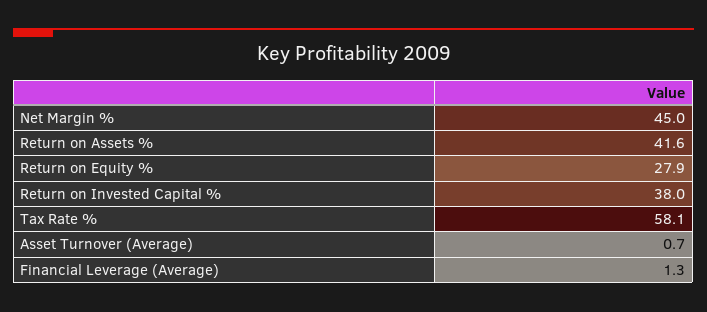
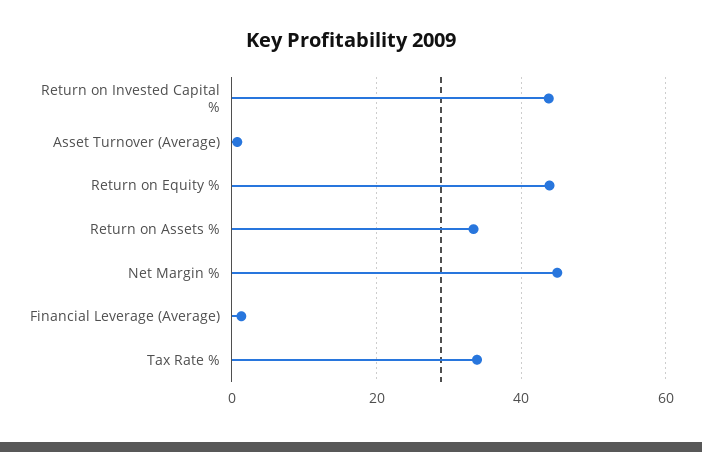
Return on Assets %: 41.6 -> 34
Return on Equity %: 27.9 -> 44
Return on Invested Capital %: 38 -> 44
Tax Rate %: 58.1 -> 34

